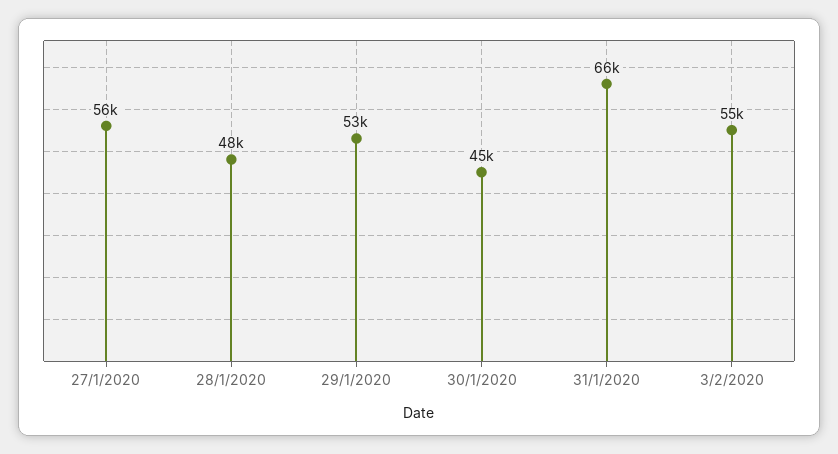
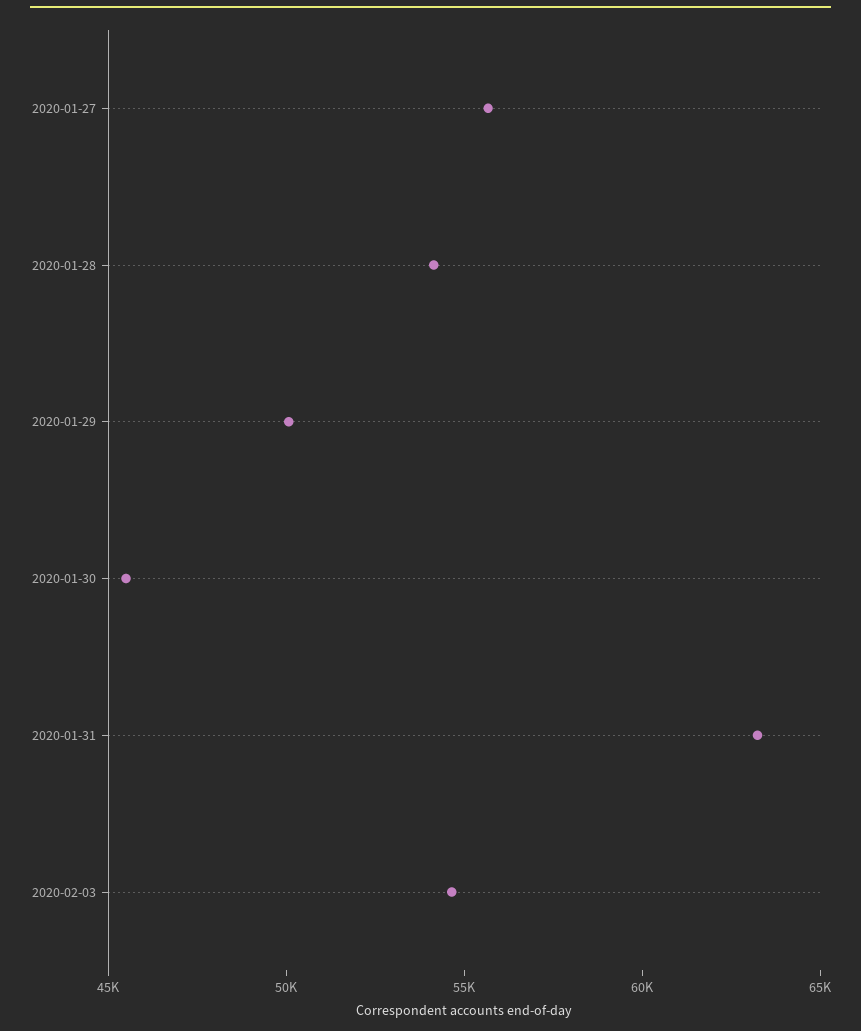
28/1/2020: 48000 -> 54000
29/1/2020: 53000 -> 50000
31/1/2020: 66000 -> 63000

